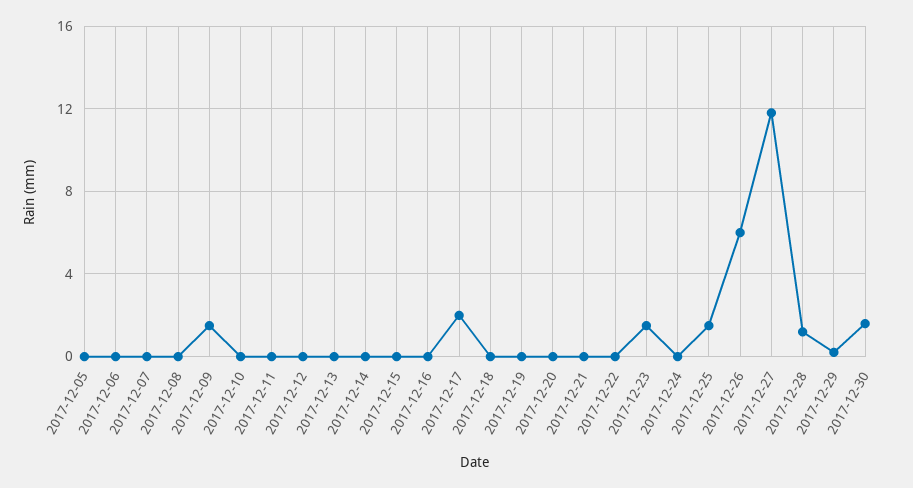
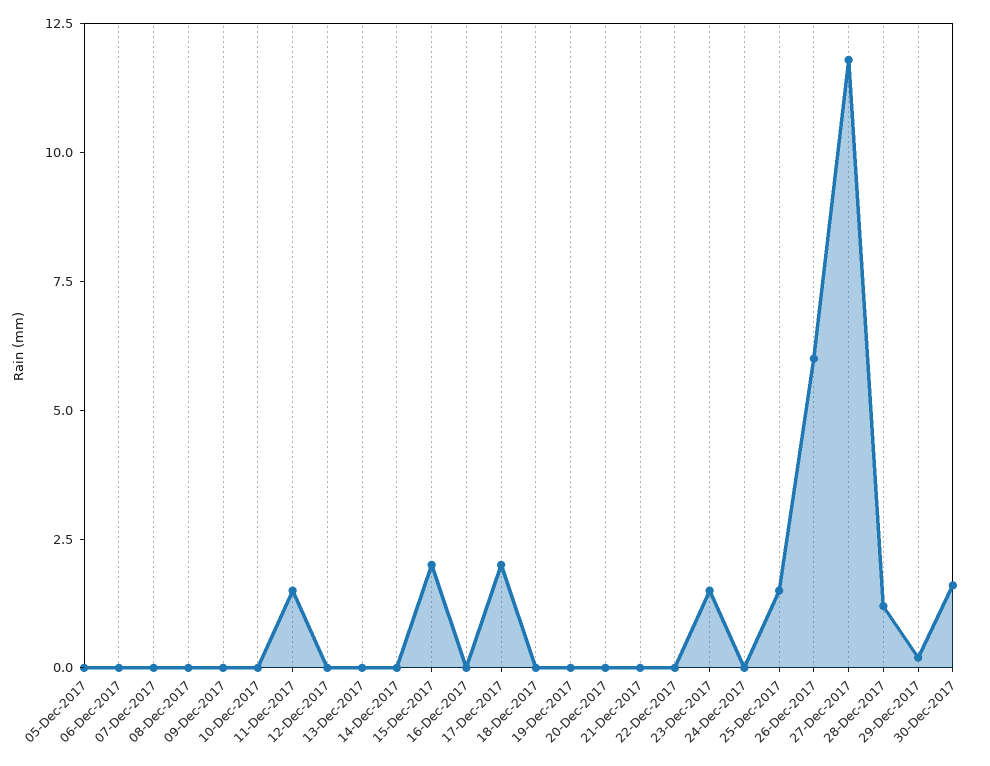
2017-12-09: 1.5 -> 0
2017-12-11: 0 -> 1.5
2017-12-15: 0 -> 2

